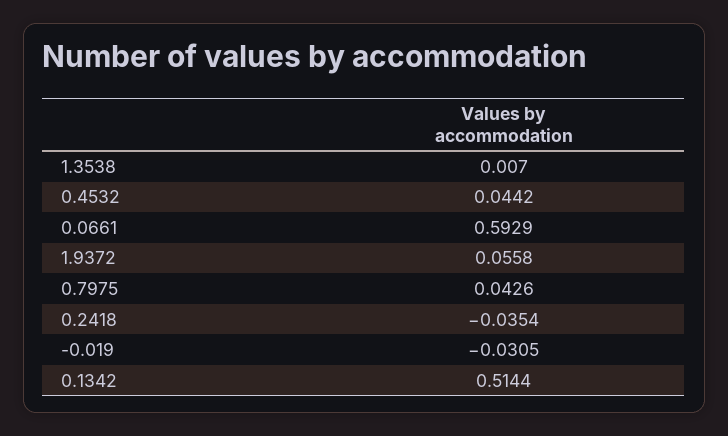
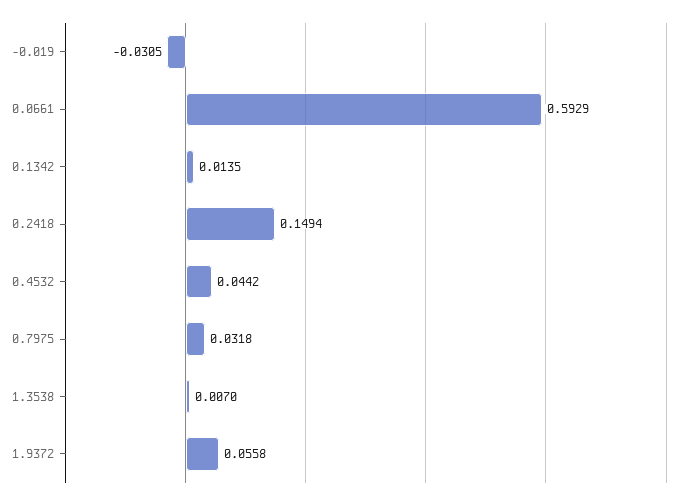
0.7975: 0.0426 -> 0.0318
0.2418: -0.0354 -> 0.1494
0.1342: 0.5144 -> 0.0135

